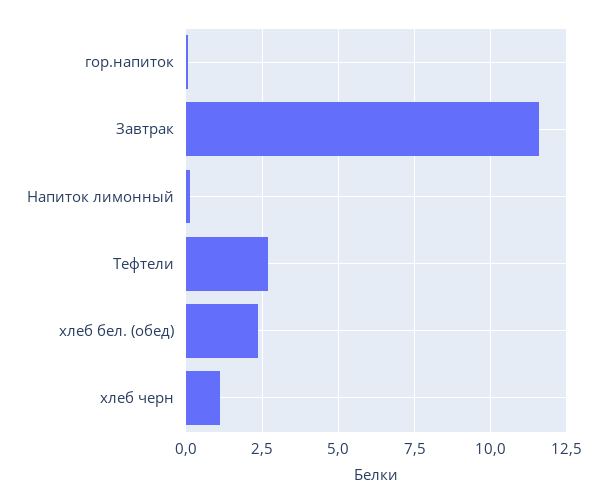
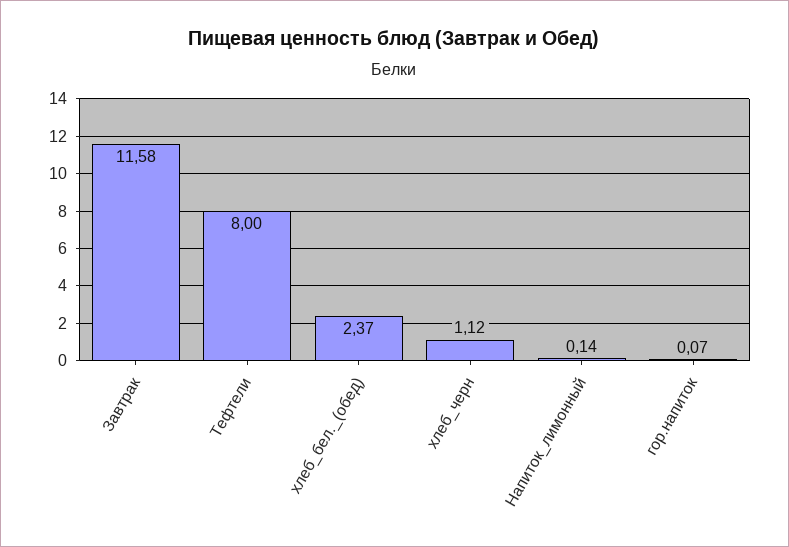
Тефтели: 2.75 -> 8

